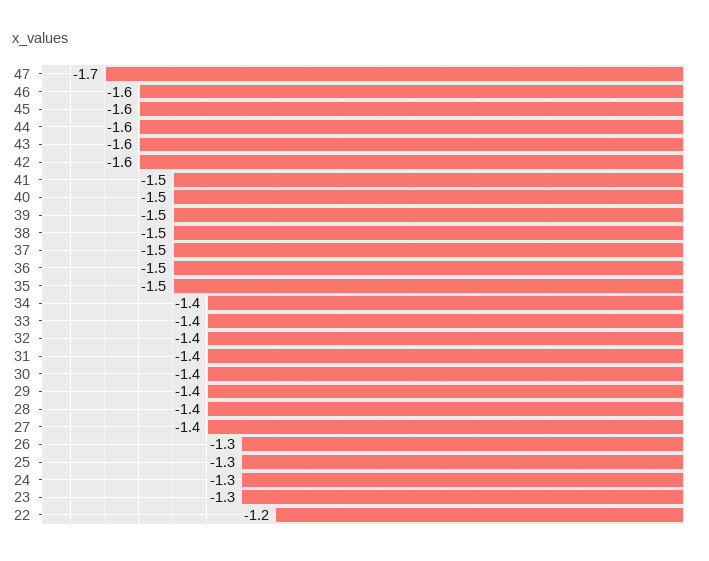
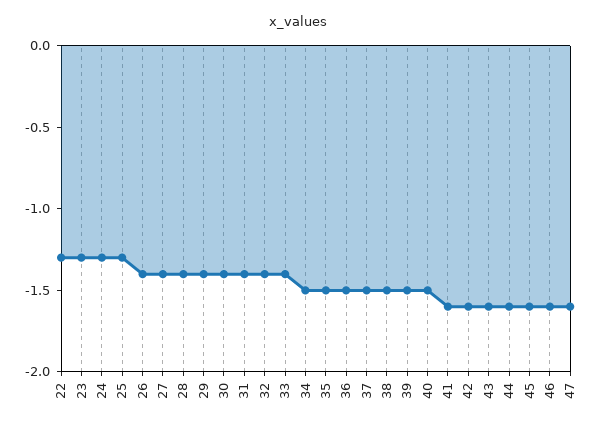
47: -1.7 -> -1.6
41: -1.5 -> -1.6
34: -1.4 -> -1.5
26: -1.3 -> -1.4
22: -1.2 -> -1.3

